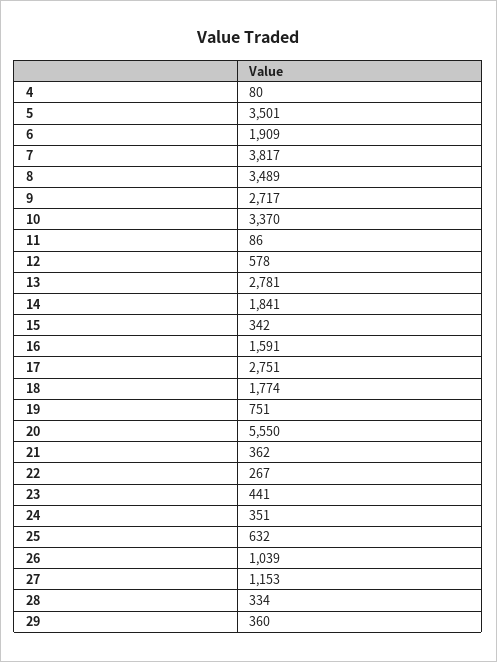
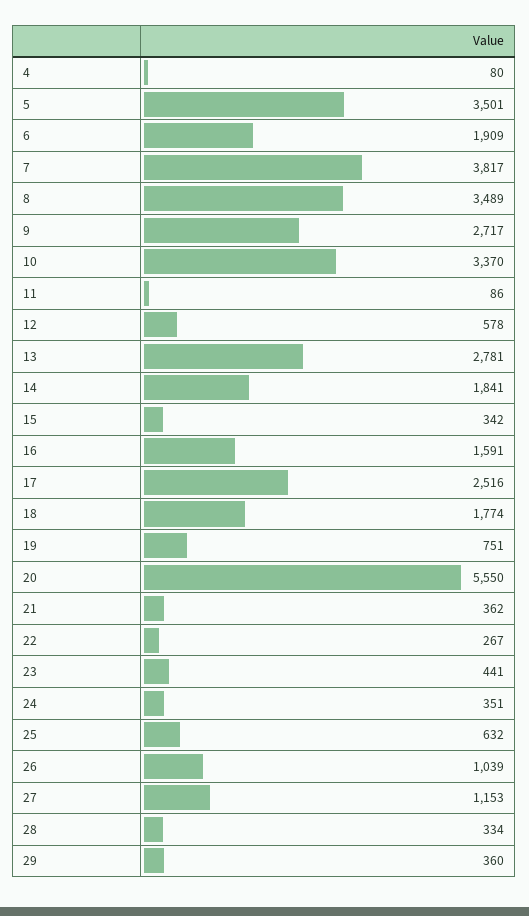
17: 2751 -> 2516

